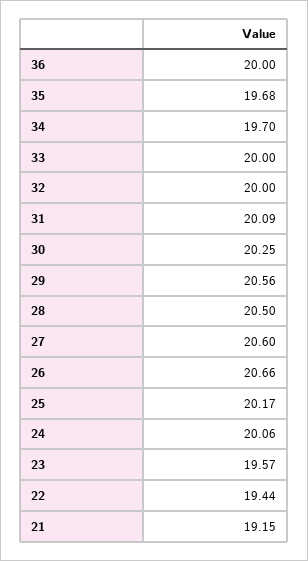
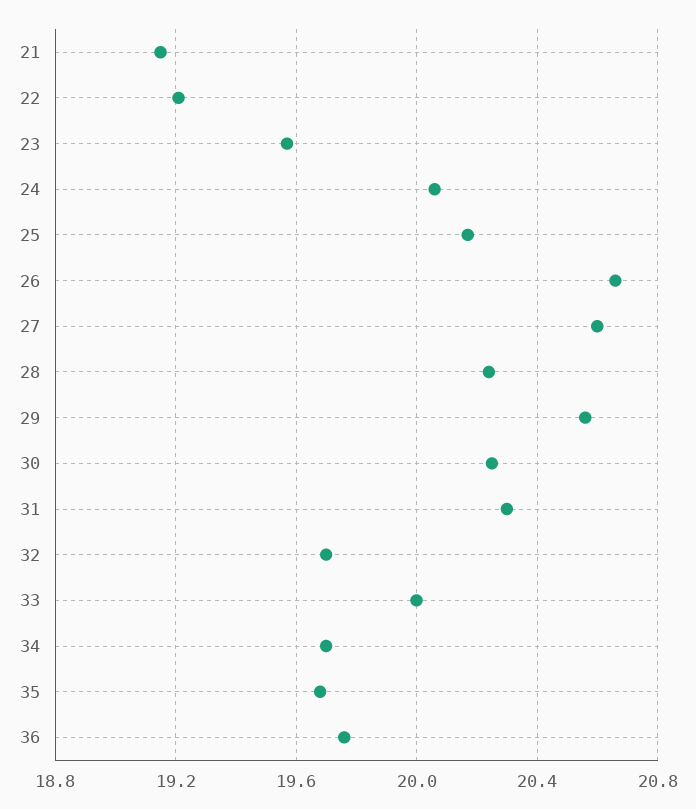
36: 20 -> 19.75
32: 20 -> 19.7
31: 20.09 -> 20.3
28: 20.5 -> 20.25
22: 19.44 -> 19.2

